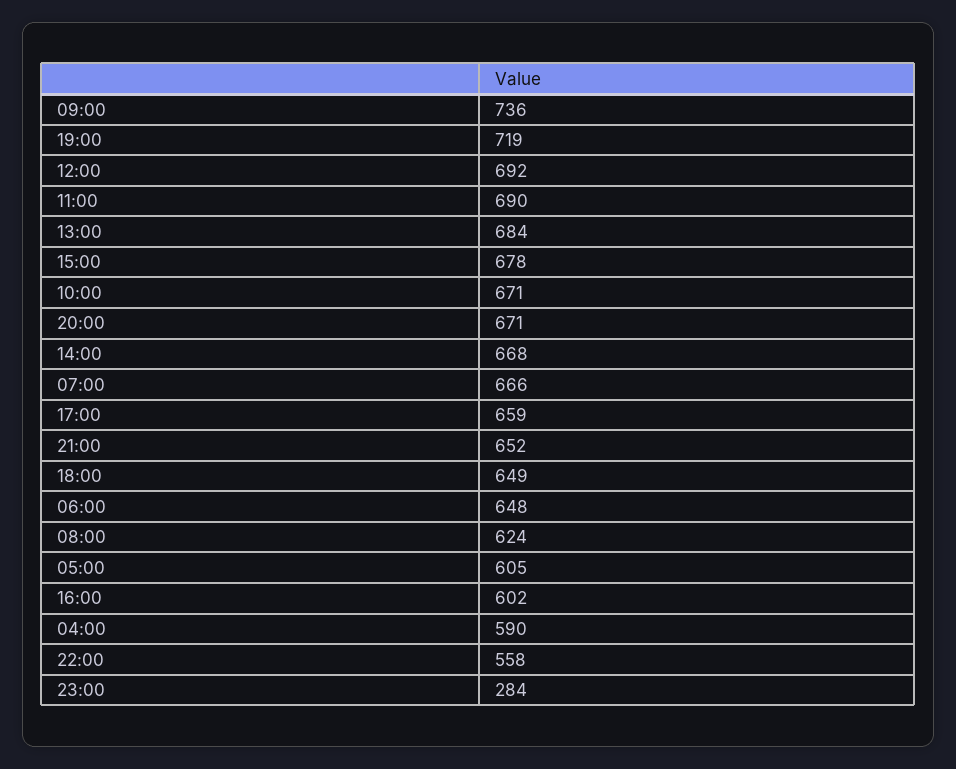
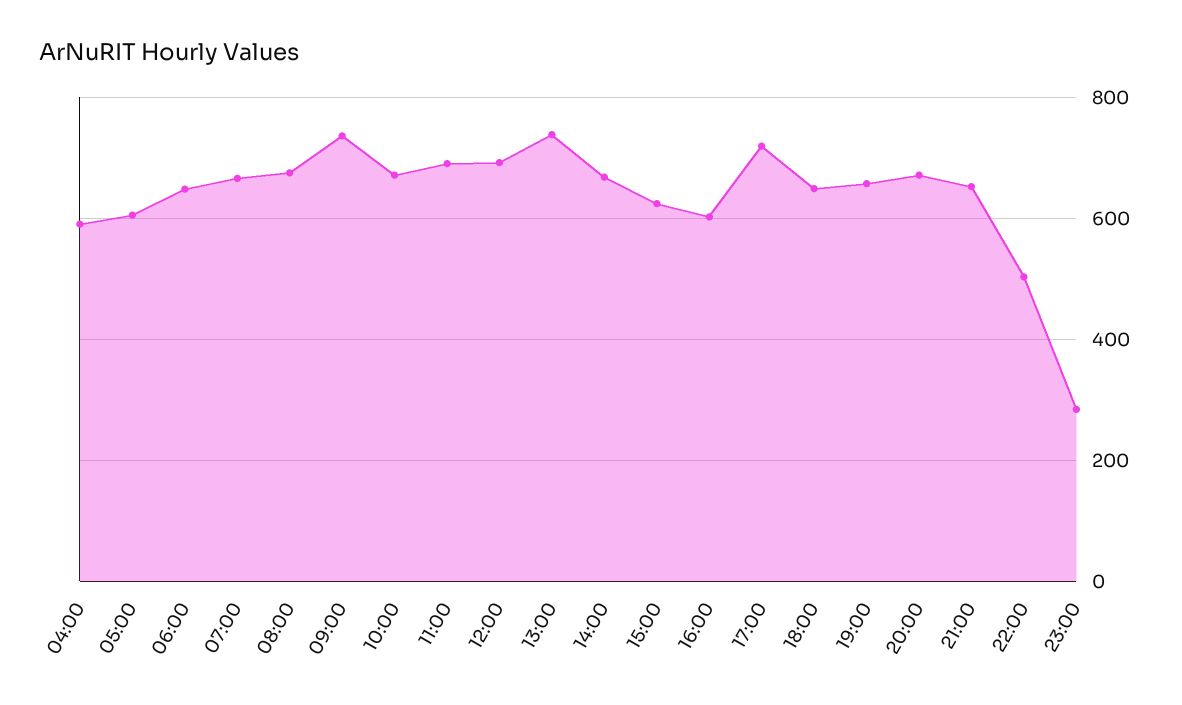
19:00: 719 -> 660
13:00: 684 -> 740
15:00: 678 -> 620
17:00: 659 -> 720
08:00: 624 -> 680
22:00: 558 -> 500

